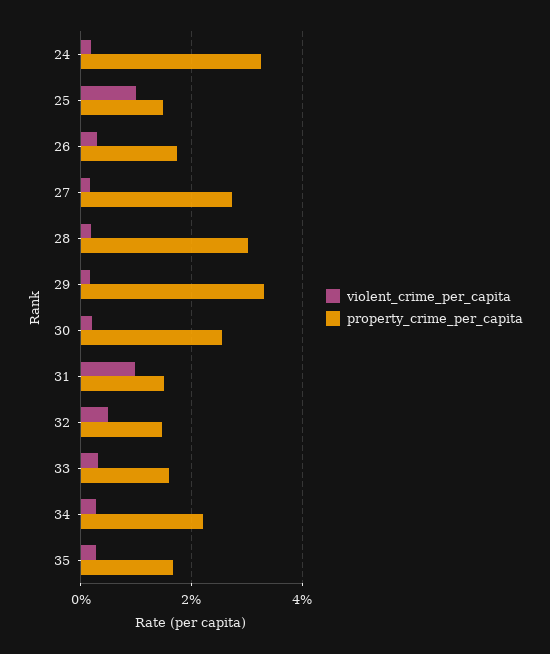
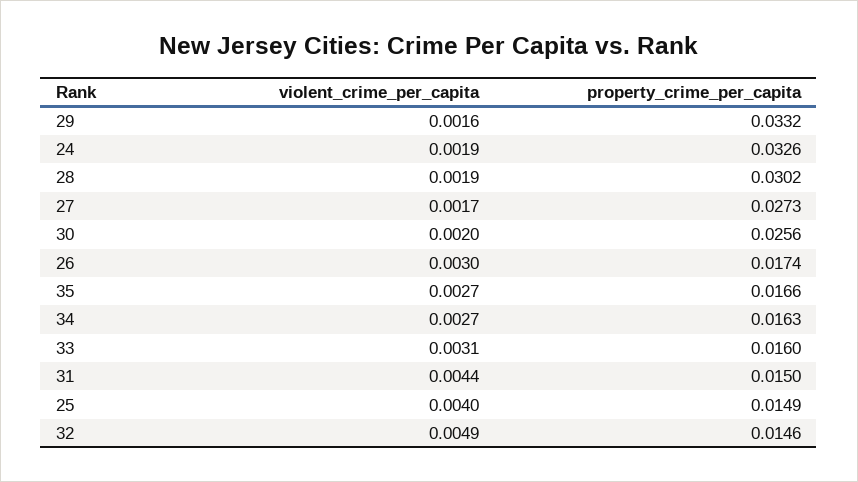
violent_crime_per_capita, 25: 0.01 -> 0.004
violent_crime_per_capita, 31: 0.01 -> 0.0044
property_crime_per_capita, 34: 0.022 -> 0.0163

